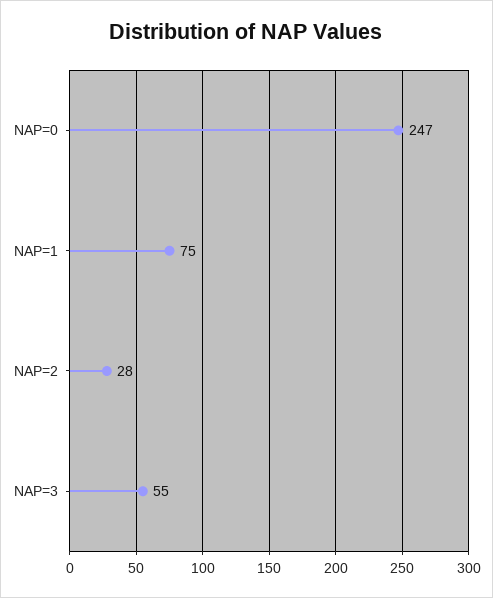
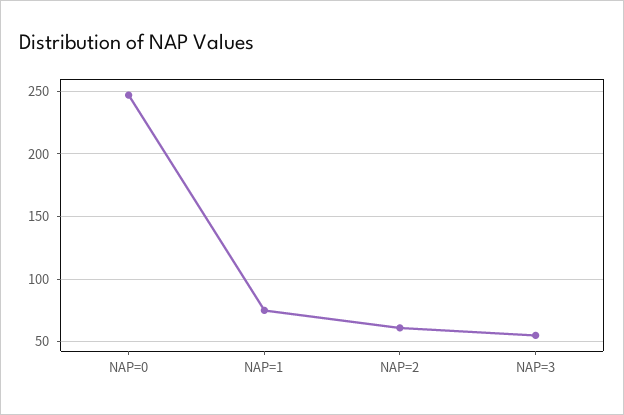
NAP=2: 28 -> 60

